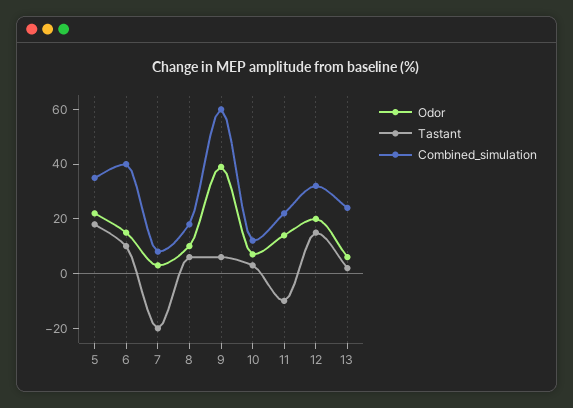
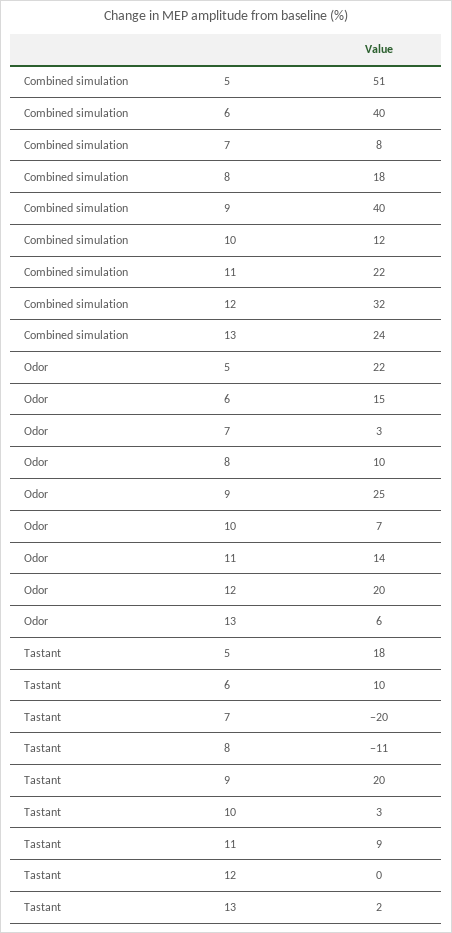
Combined_simulation, 5: 35 -> 51
Tastant, 8: 5 -> -11
Odor, 9: 40 -> 25
Tastant, 9: 5 -> 20
Combined_simulation, 9: 60 -> 40
Tastant, 11: -10 -> 9
Tastant, 12: 15 -> 0

